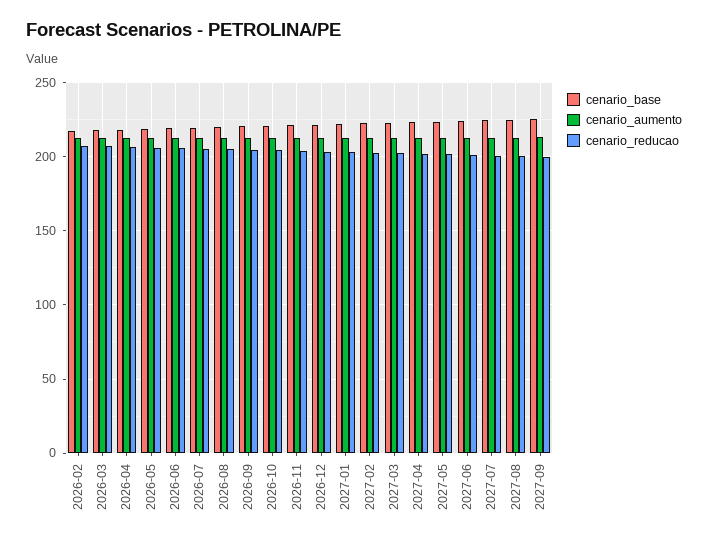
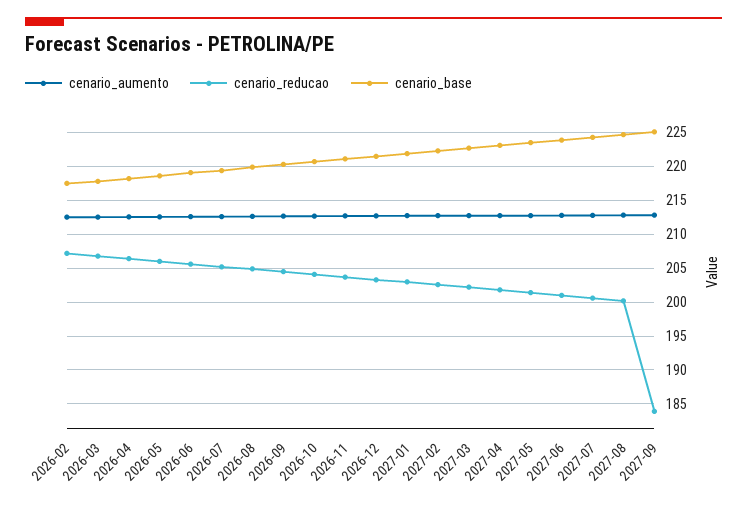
cenario_reducao, 2027-09: 200 -> 184

